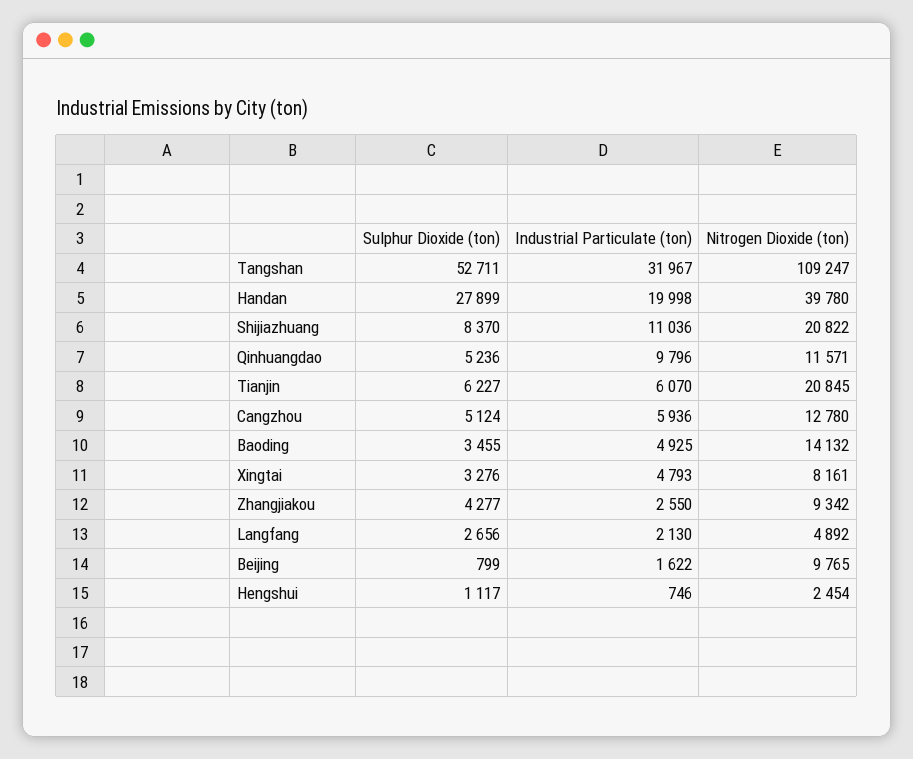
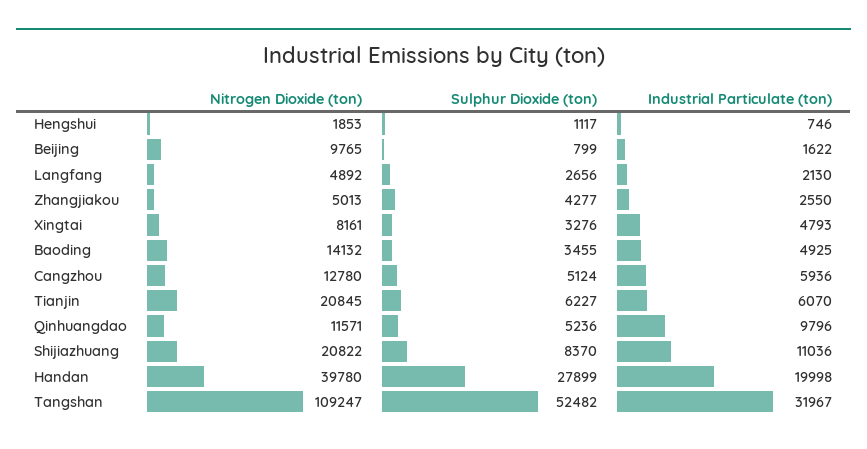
Sulphur Dioxide (ton), Tangshan: 52711 -> 52482
Nitrogen Dioxide (ton), Zhangjiakou: 9342 -> 5013
Nitrogen Dioxide (ton), Hengshui: 2454 -> 1853

